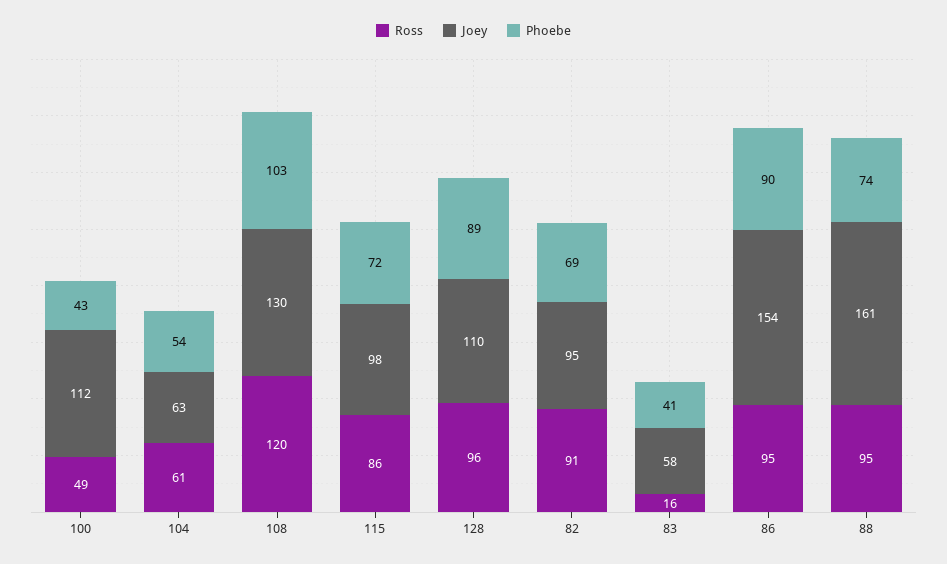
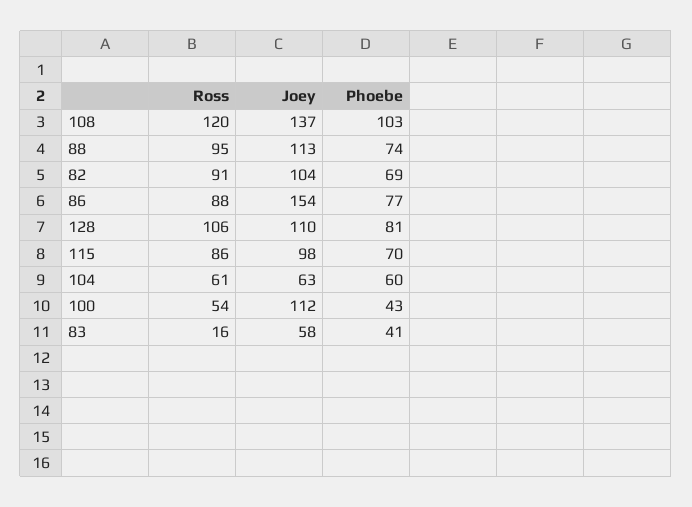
Ross, 100: 49 -> 54
Phoebe, 104: 54 -> 60
Joey, 108: 130 -> 137
Phoebe, 115: 72 -> 70
Ross, 128: 96 -> 106
Phoebe, 128: 89 -> 81
Joey, 82: 95 -> 104
Ross, 86: 95 -> 88
Phoebe, 86: 90 -> 77
Joey, 88: 161 -> 113

